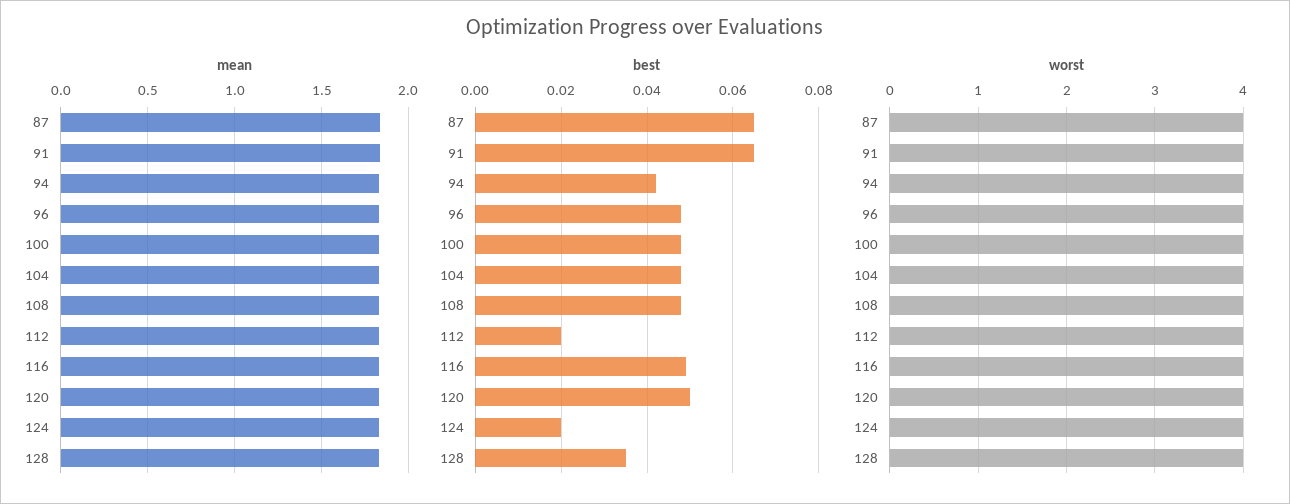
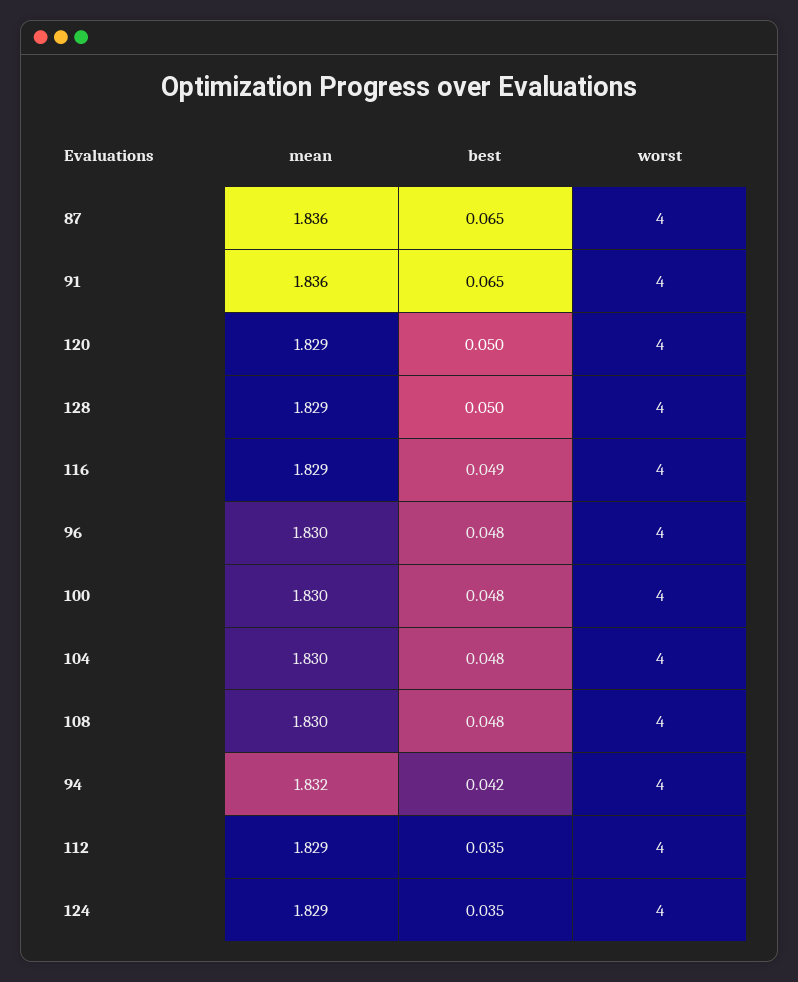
best, 112: 0.02 -> 0.035
best, 124: 0.02 -> 0.035
best, 128: 0.035 -> 0.05

